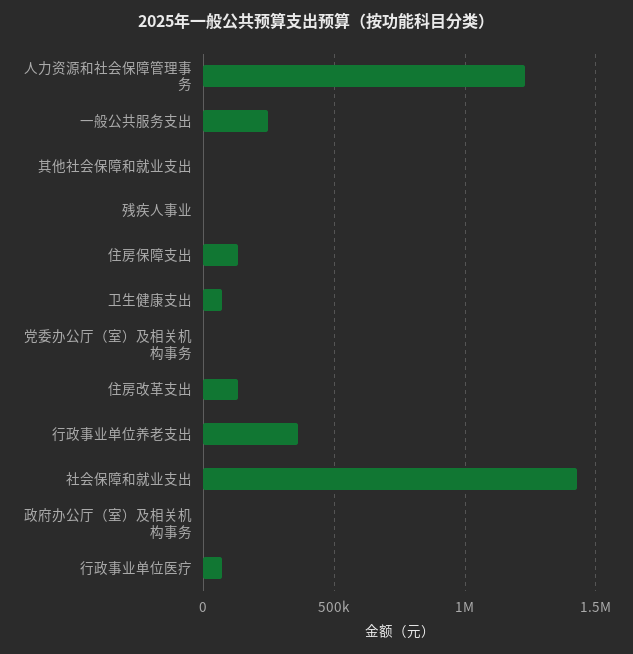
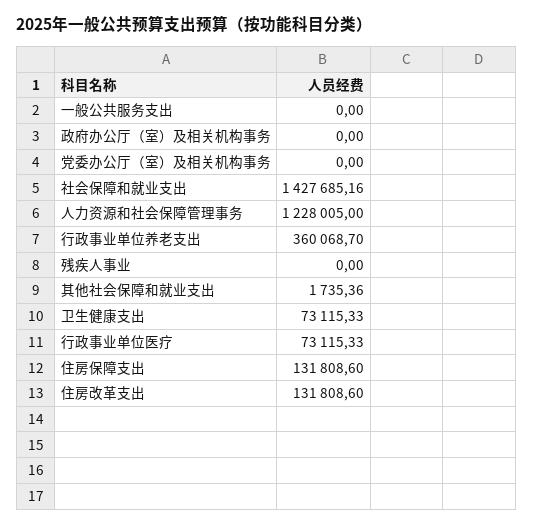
一般公共服务支出: 250000 -> 0

